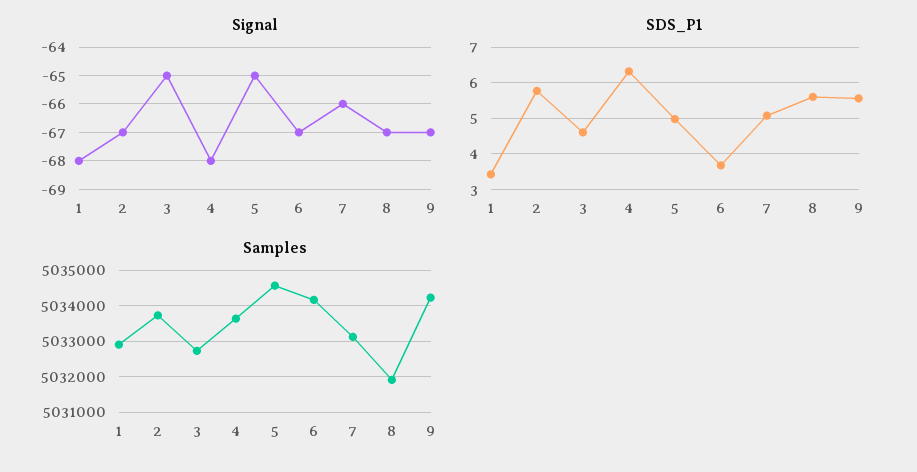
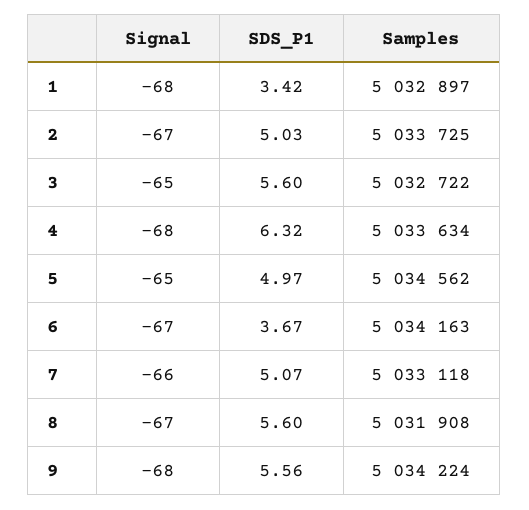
Signal, 9: -67 -> -68
SDS_P1, 2: 5.8 -> 5.03
SDS_P1, 3: 4.6 -> 5.6

